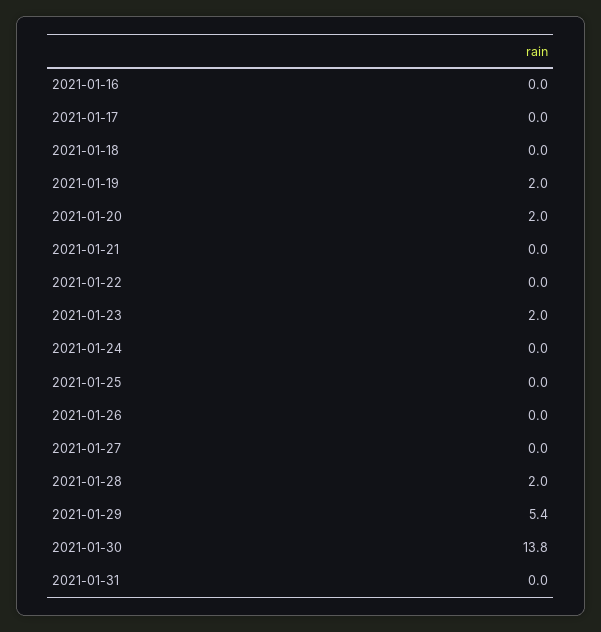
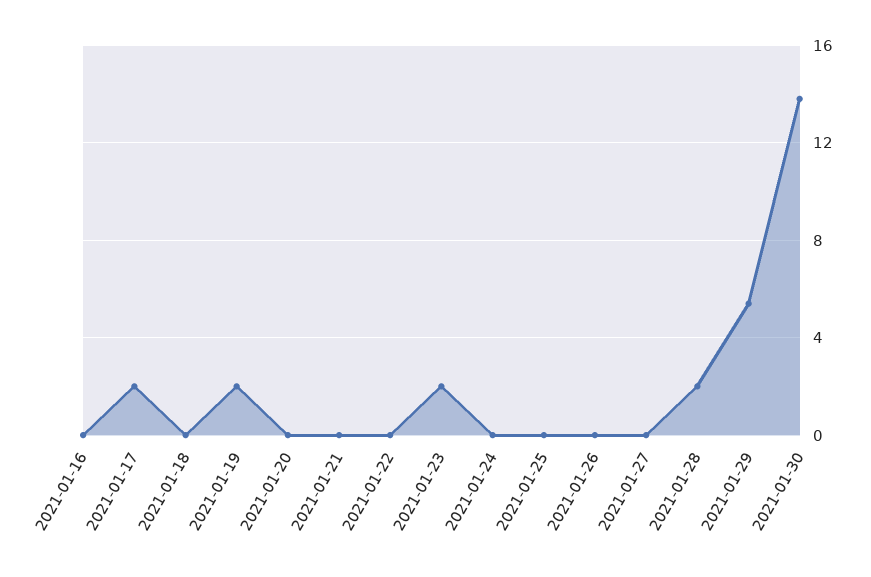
2021-01-17: 0 -> 2
2021-01-20: 2 -> 0
2021-01-31: 0 -> none

